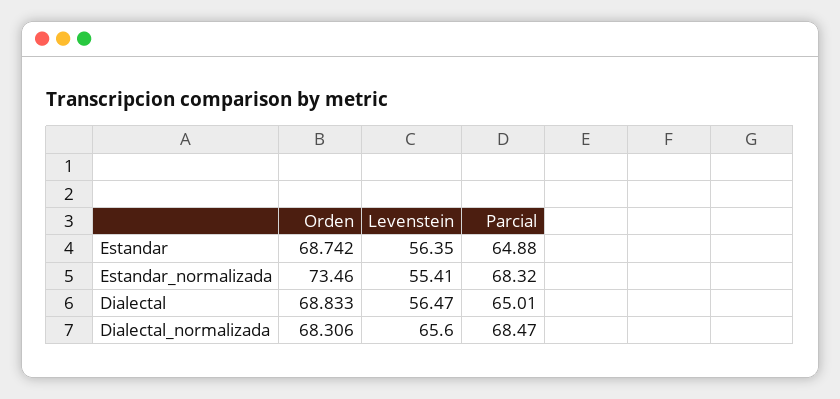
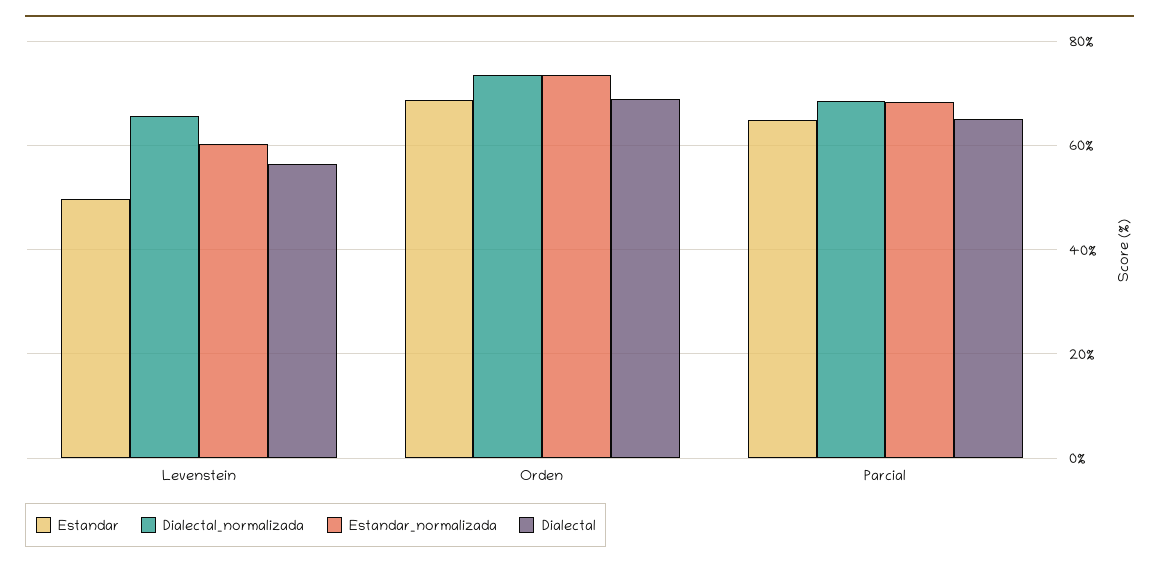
Estandar, Levenstein: 56.35 -> 50
Estandar_normalizada, Levenstein: 55.41 -> 60
Dialectal_normalizada, Orden: 68.306 -> 74

